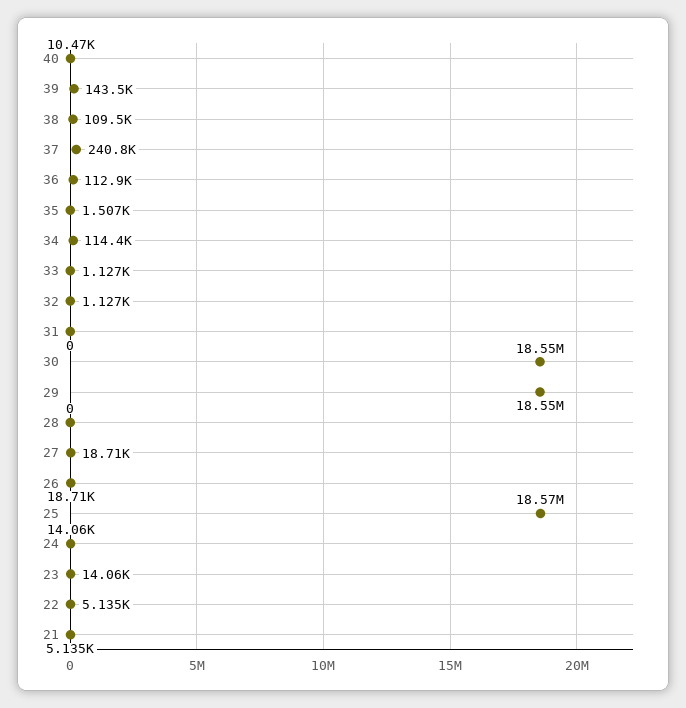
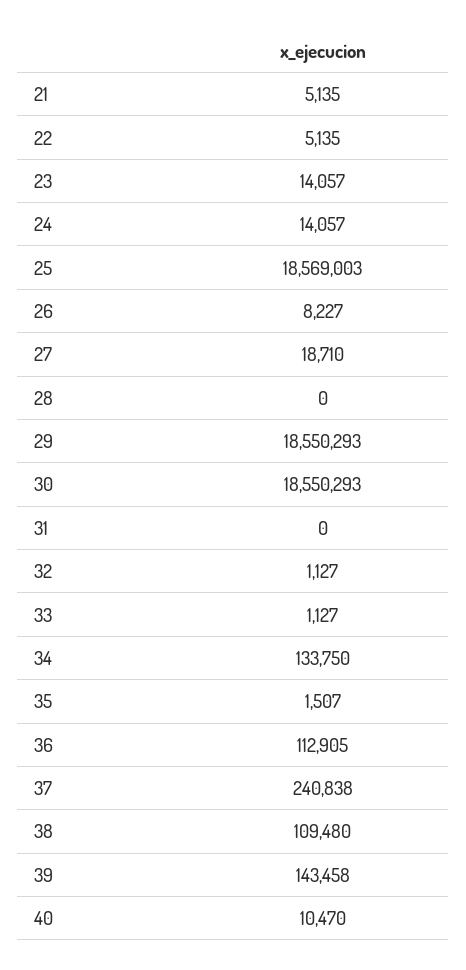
34: 114400 -> 133750
26: 18710 -> 8227

